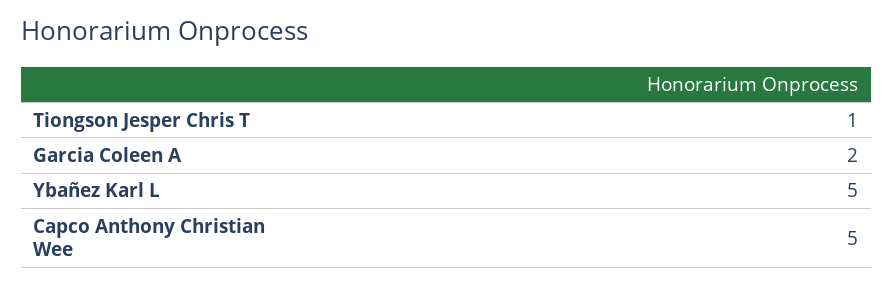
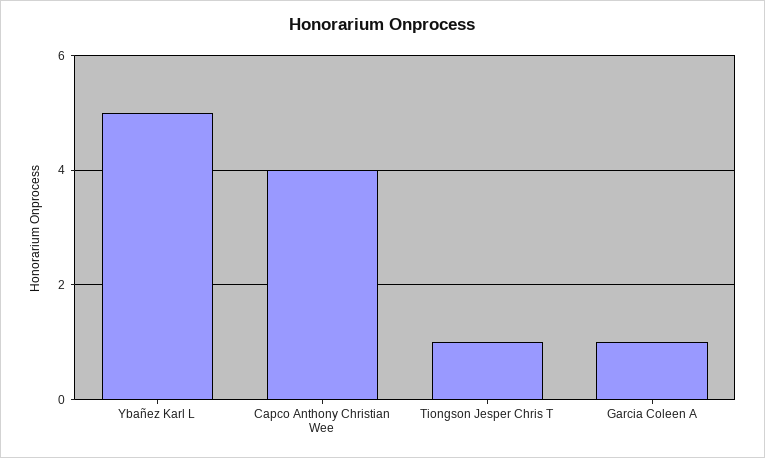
Garcia Coleen A: 2 -> 1
Capco Anthony Christian Wee: 5 -> 4

